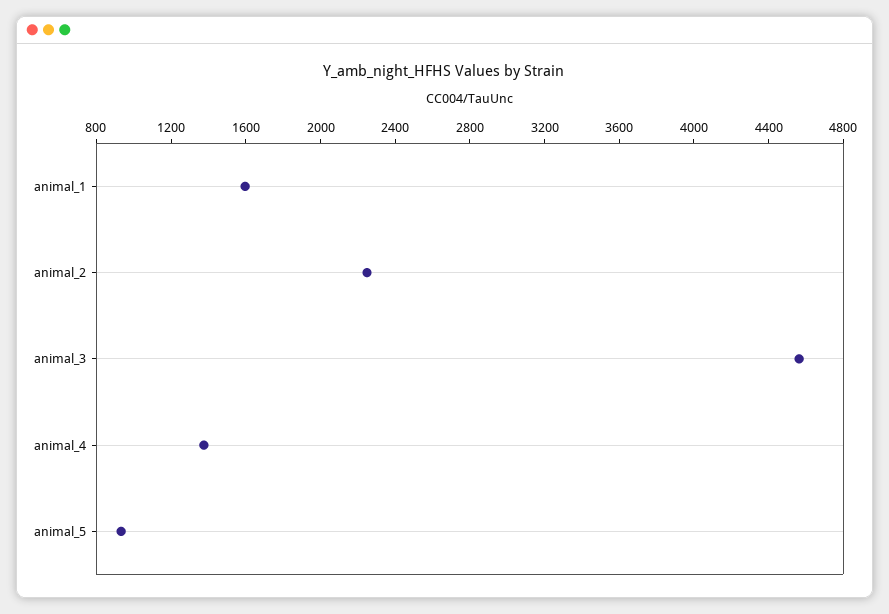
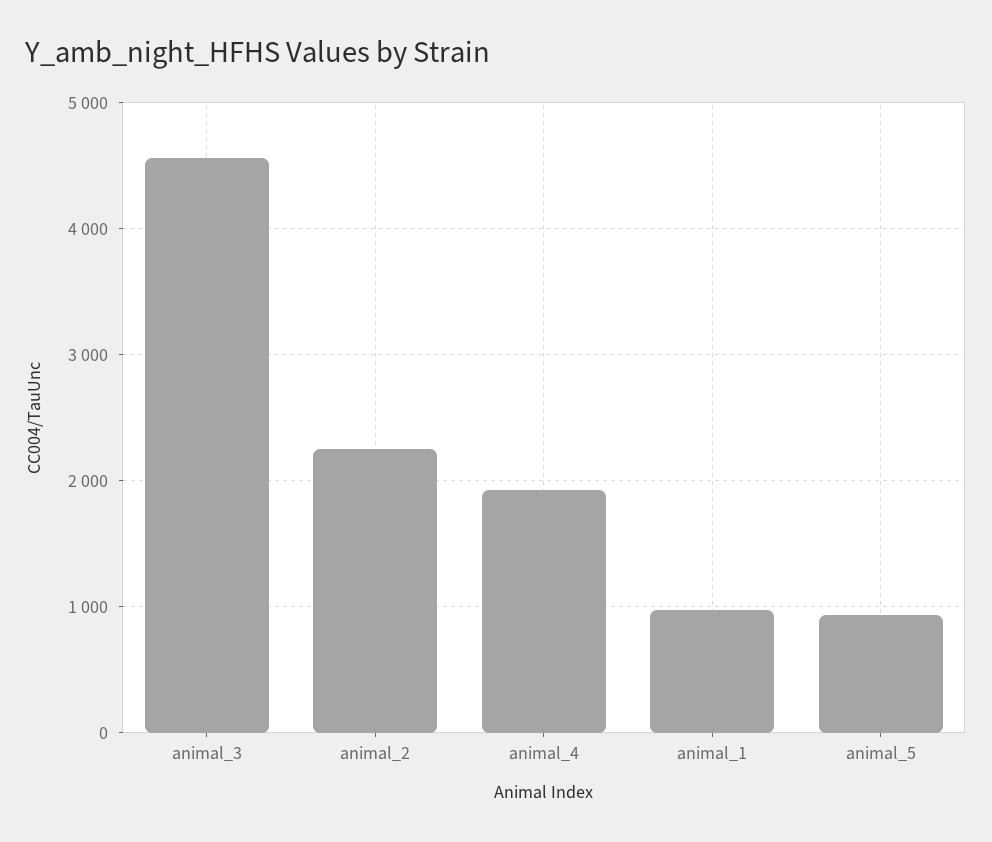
animal_1: 1600 -> 1000
animal_4: 1400 -> 1900

